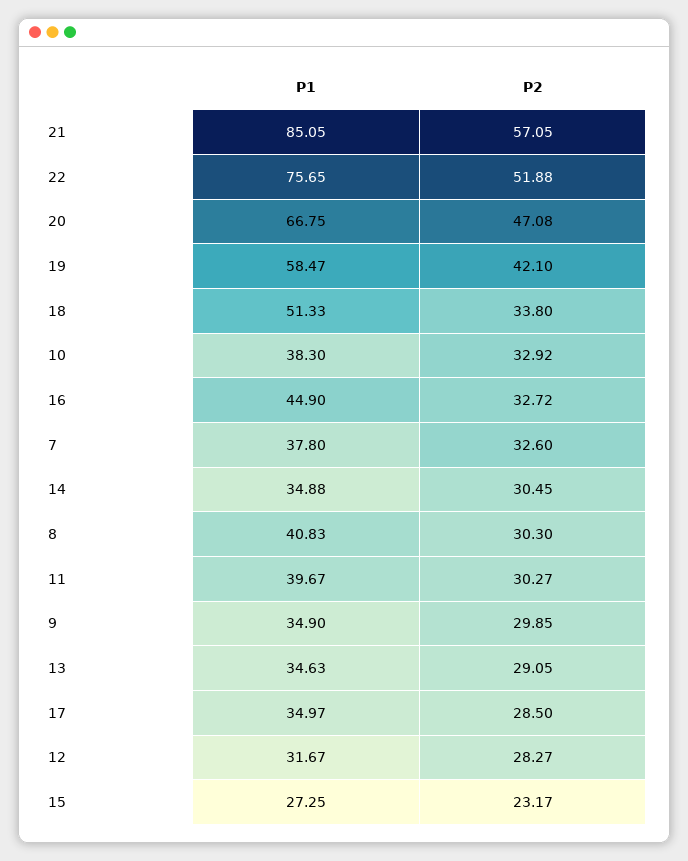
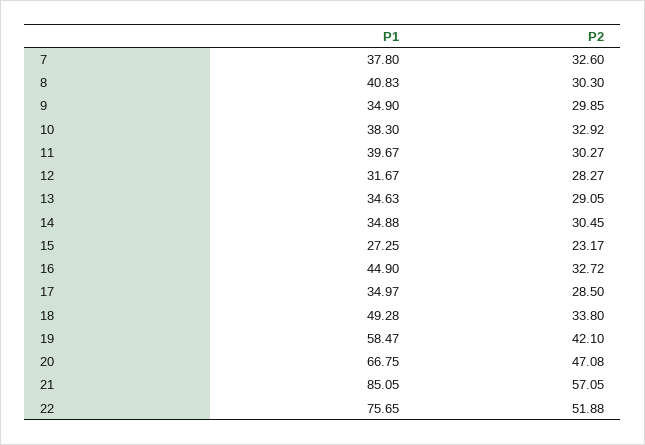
P1, 18: 51.33 -> 49.28

